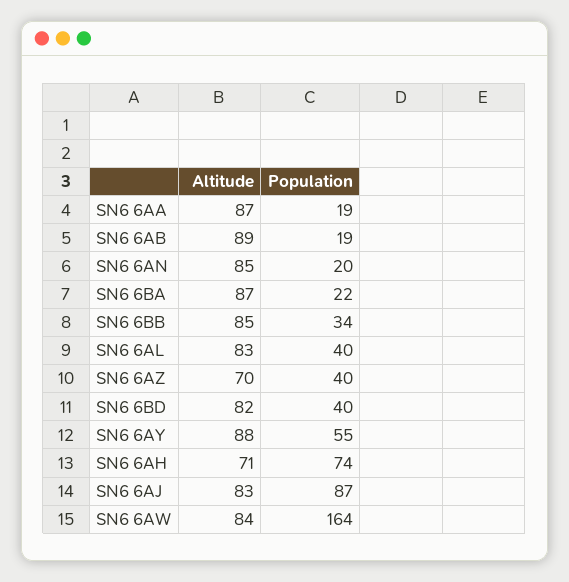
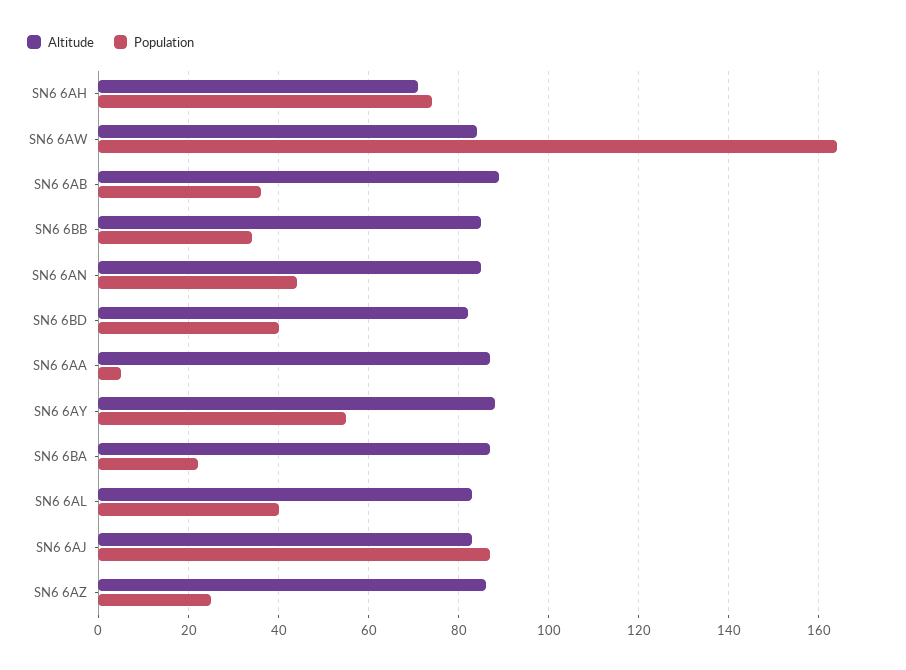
Population, SN6 6AA: 19 -> 5
Population, SN6 6AB: 19 -> 35
Population, SN6 6AN: 20 -> 45
Altitude, SN6 6AZ: 70 -> 85
Population, SN6 6AZ: 40 -> 25

